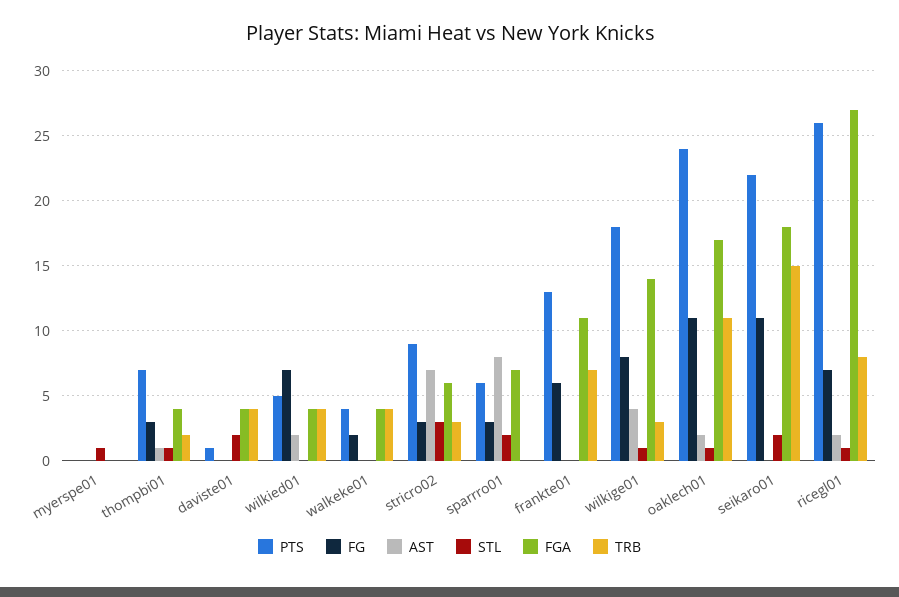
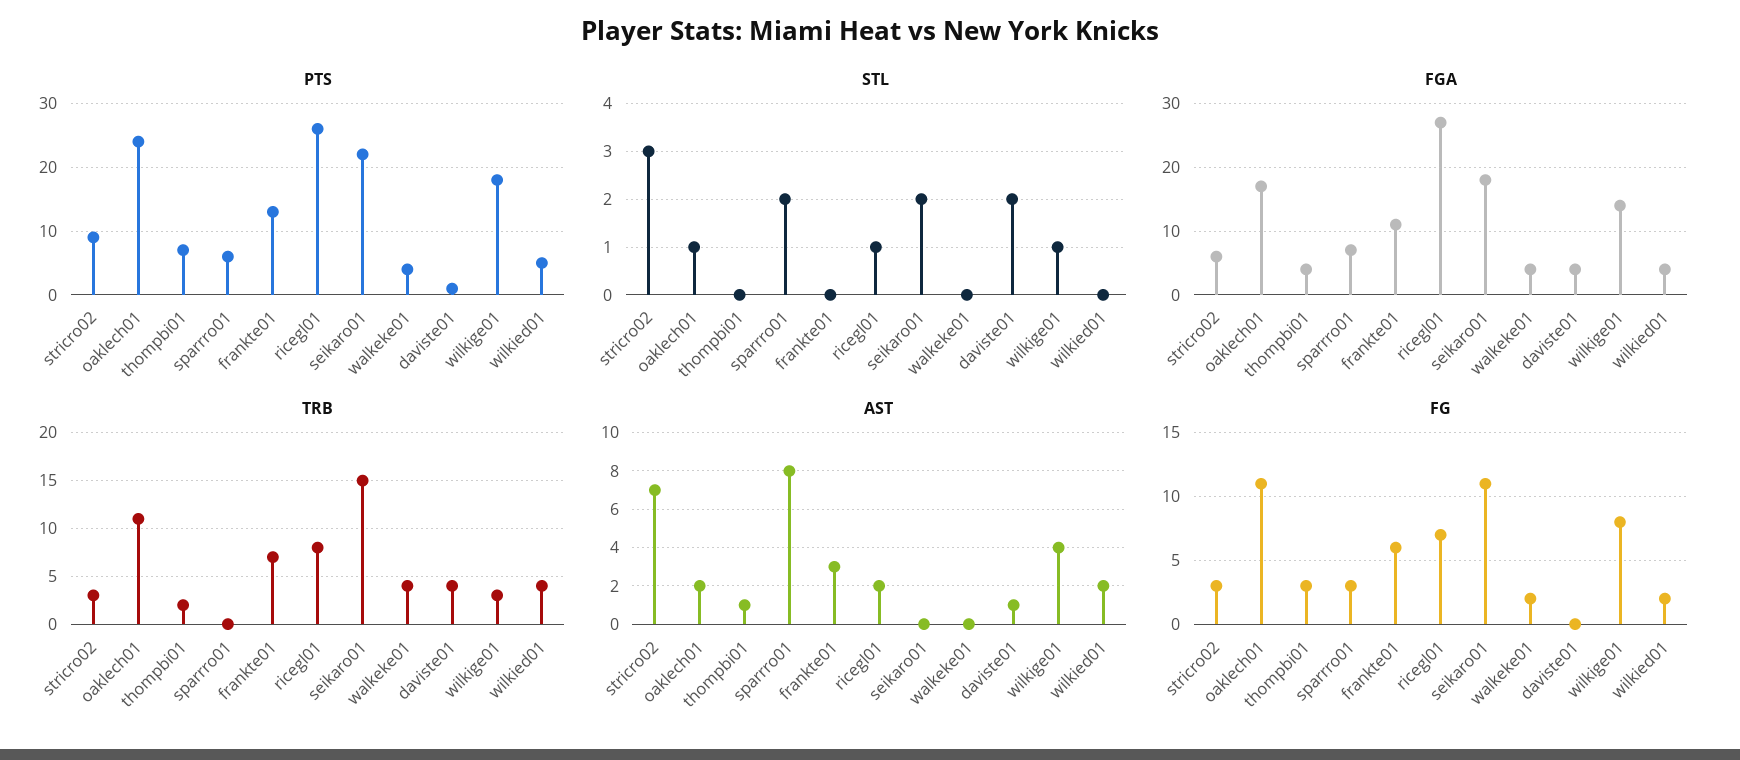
PTS, myerspe01: 0 -> none
FG, myerspe01: 0 -> none
AST, myerspe01: 0 -> none
STL, myerspe01: 1 -> none
FGA, myerspe01: 0 -> none
TRB, myerspe01: 0 -> none
STL, thompbi01: 1 -> 0
AST, daviste01: 0 -> 1
FG, wilkied01: 7 -> 2
AST, frankte01: 0 -> 3

